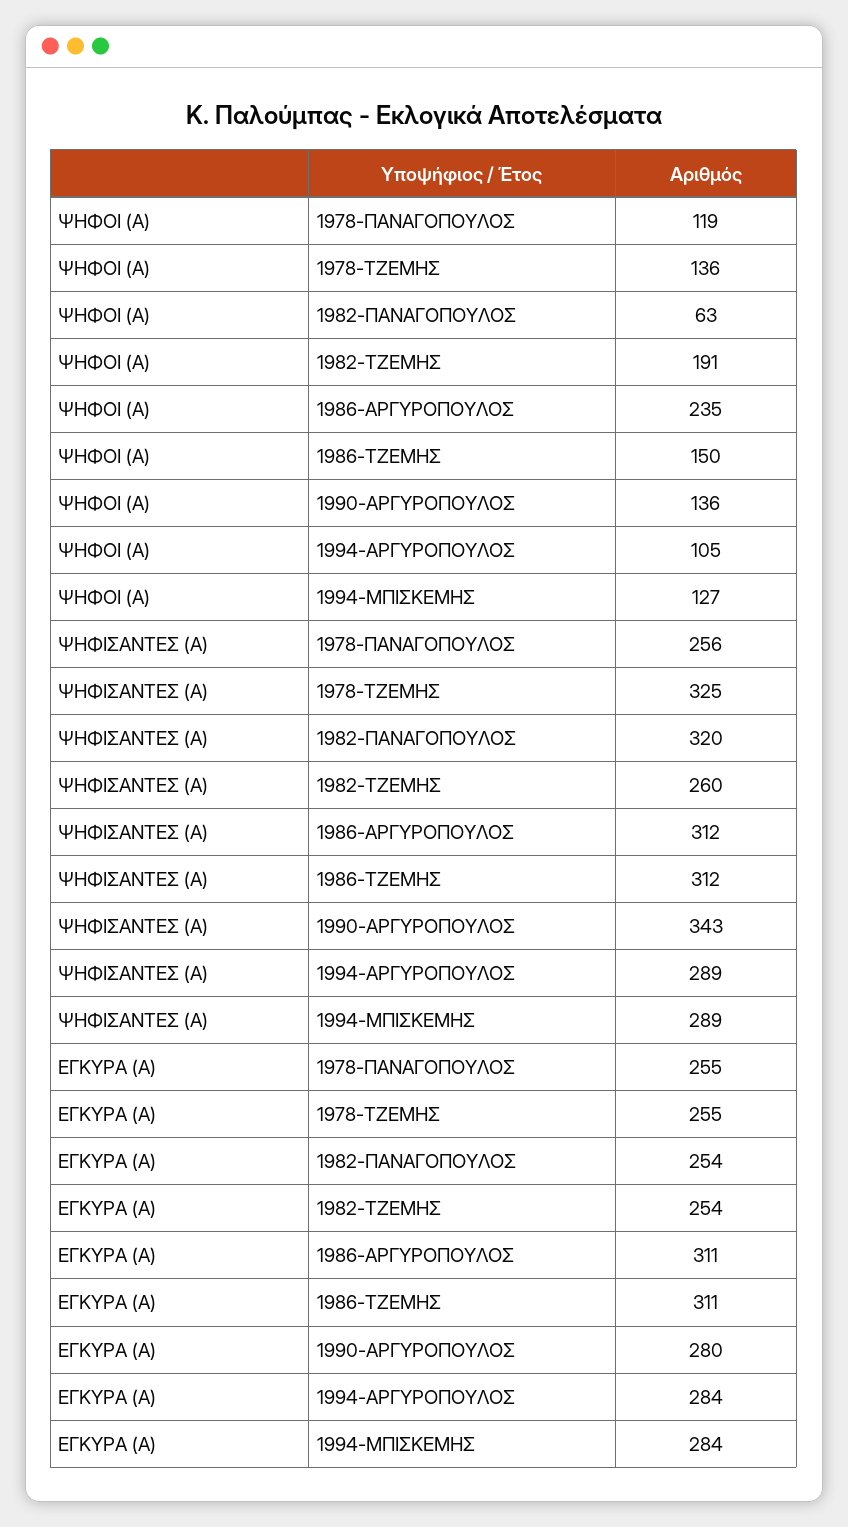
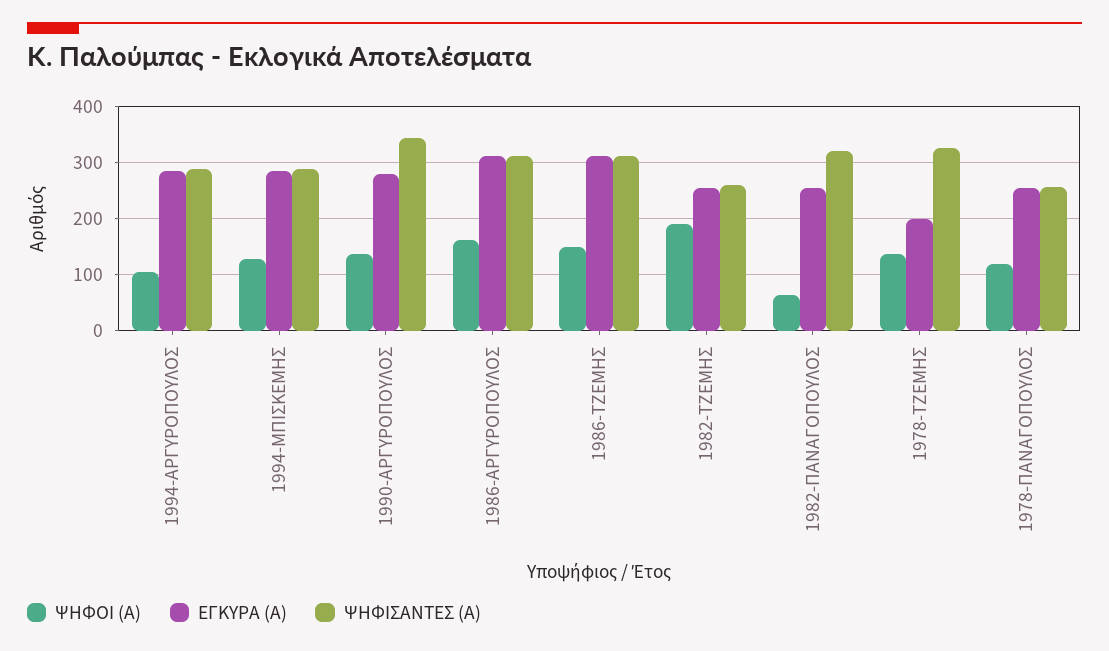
ΨΗΦΟΙ (Α), 1986-ΑΡΓΥΡΟΠΟΥΛΟΣ: 235 -> 160
ΕΓΚΥΡΑ (Α), 1978-ΤΖΕΜΗΣ: 255 -> 200

